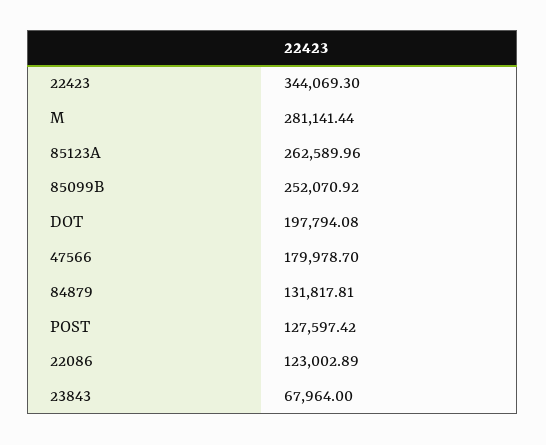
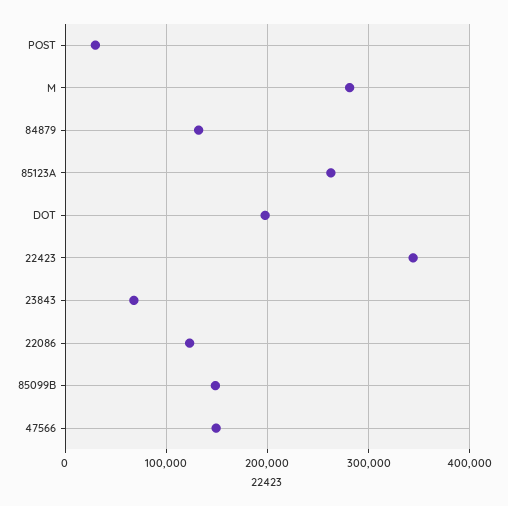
85099B: 252070.92 -> 150000
47566: 179978.7 -> 150000
POST: 127597.42 -> 30000

